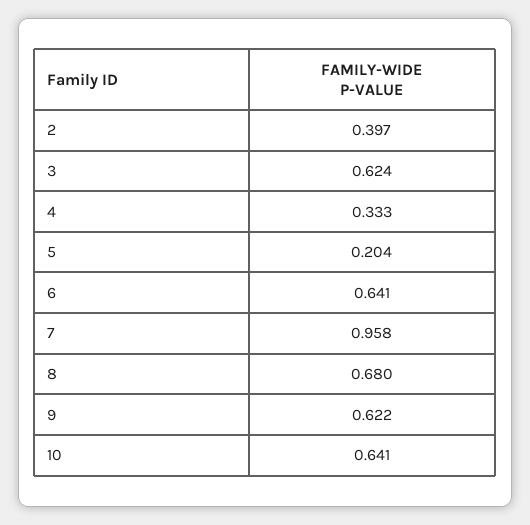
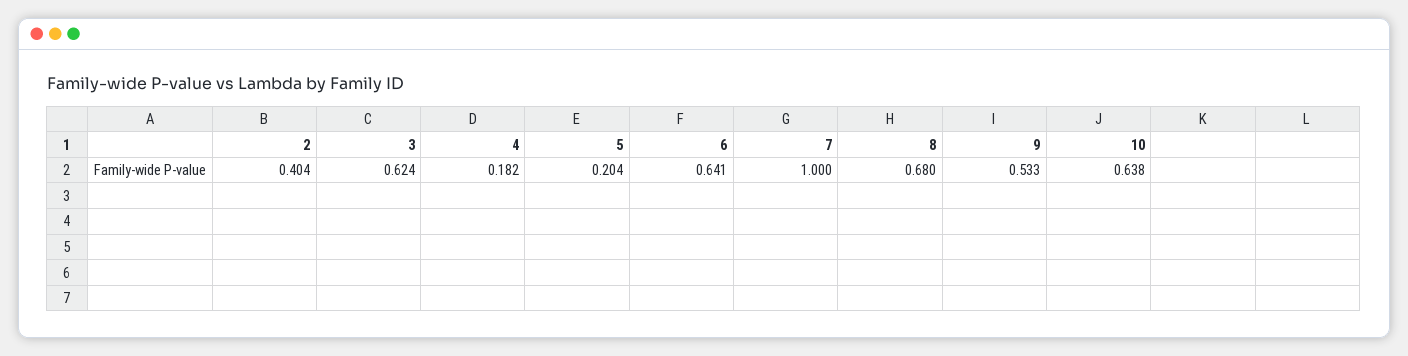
2: 0.397 -> 0.404
4: 0.333 -> 0.182
7: 0.958 -> 1
9: 0.622 -> 0.533
10: 0.641 -> 0.638

